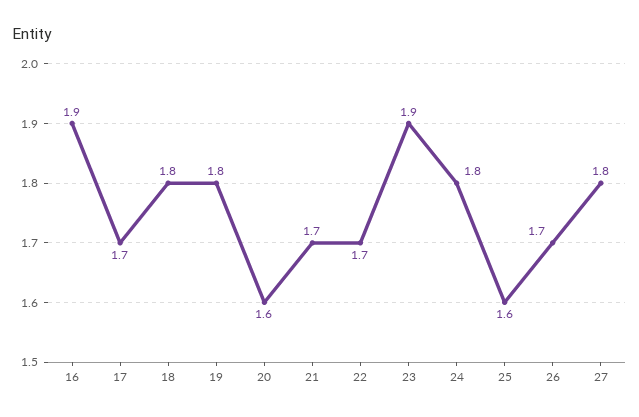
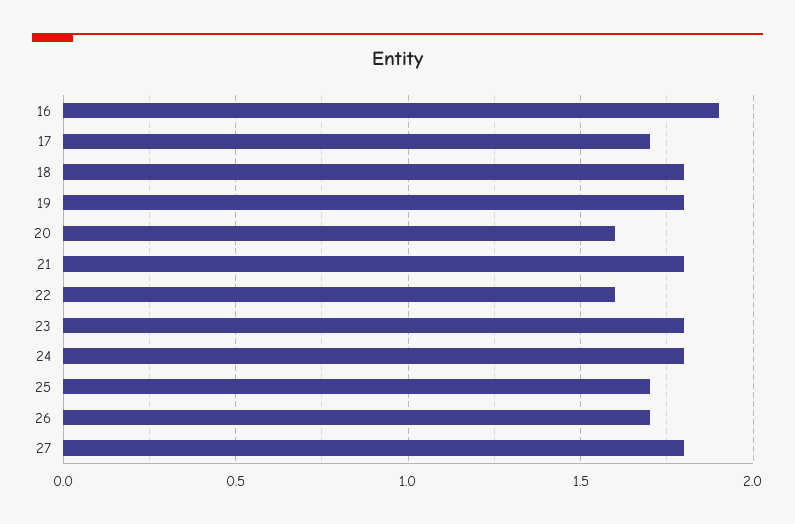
21: 1.7 -> 1.8
22: 1.7 -> 1.6
23: 1.9 -> 1.8
25: 1.6 -> 1.7

